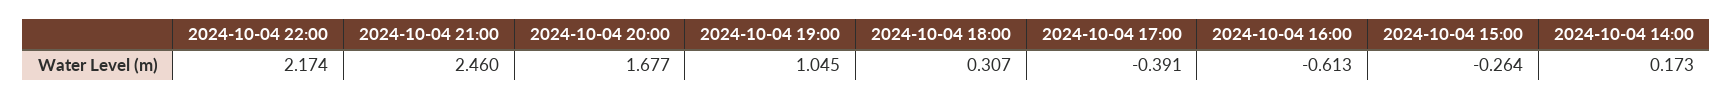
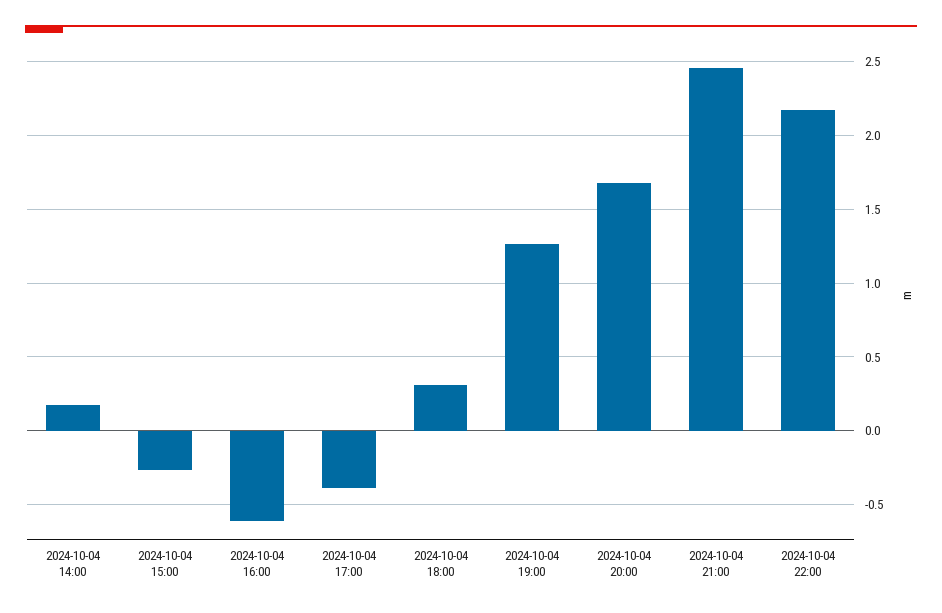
2024-10-04 19:00: 1.045 -> 1.25

